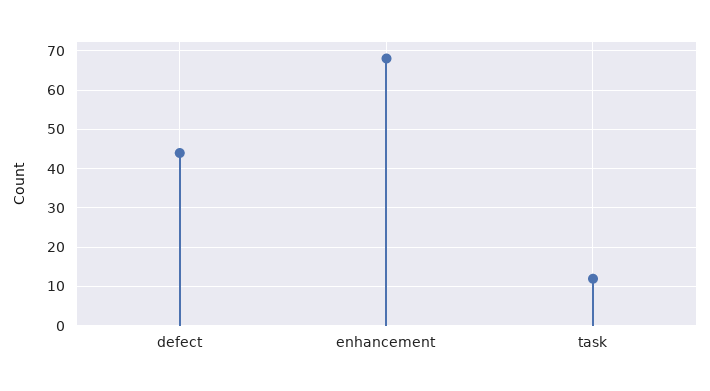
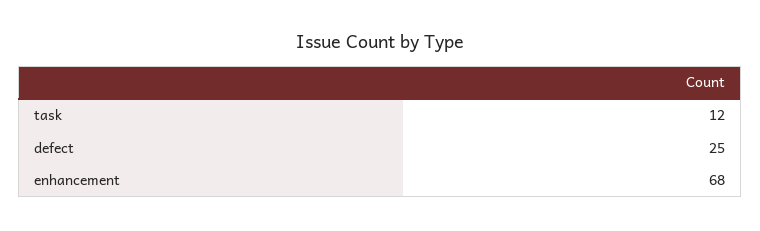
defect: 45 -> 25

